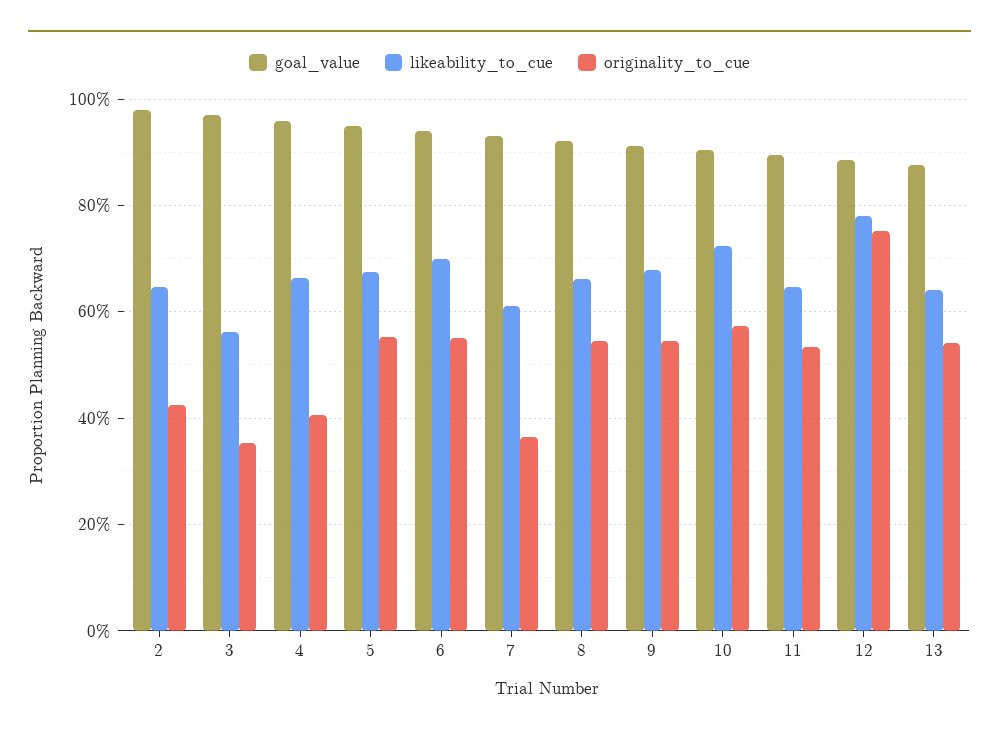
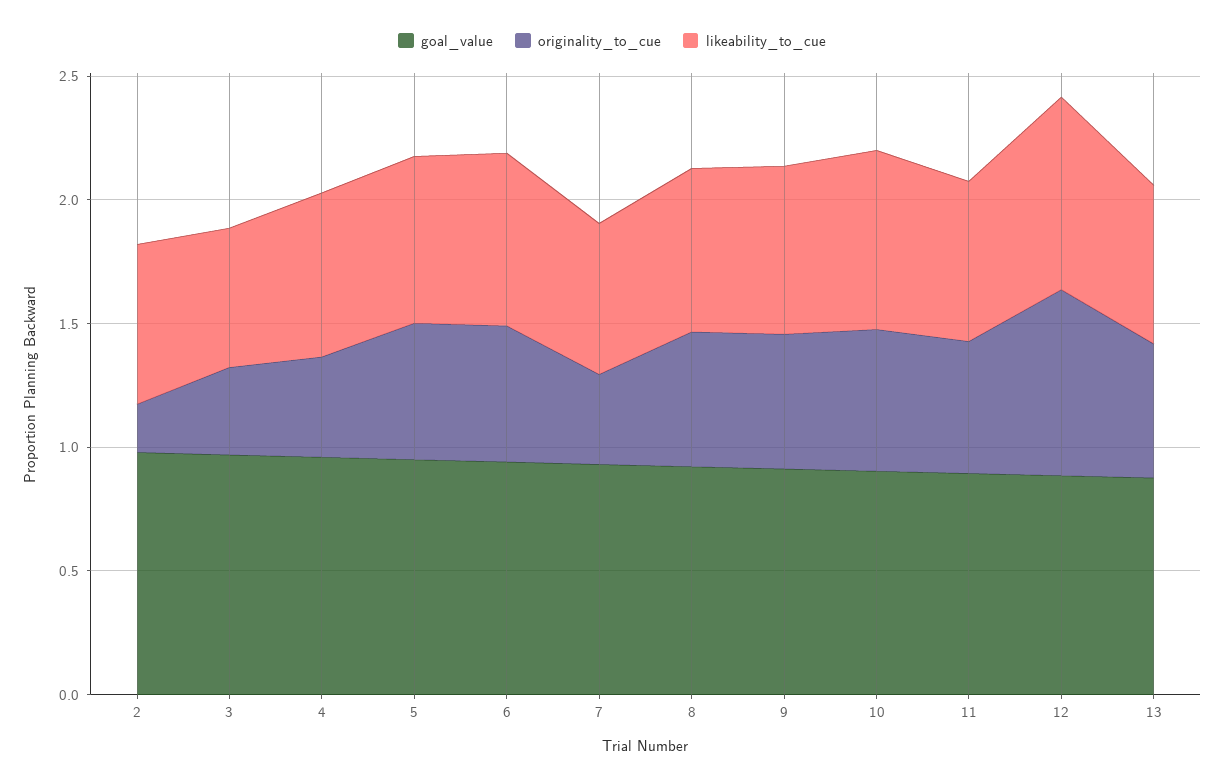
originality_to_cue, 2: 0.42 -> 0.2

